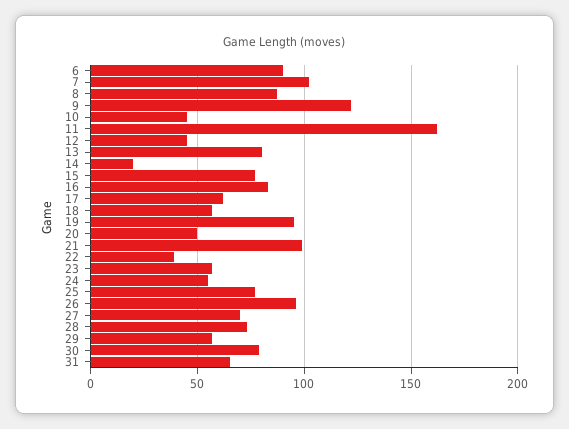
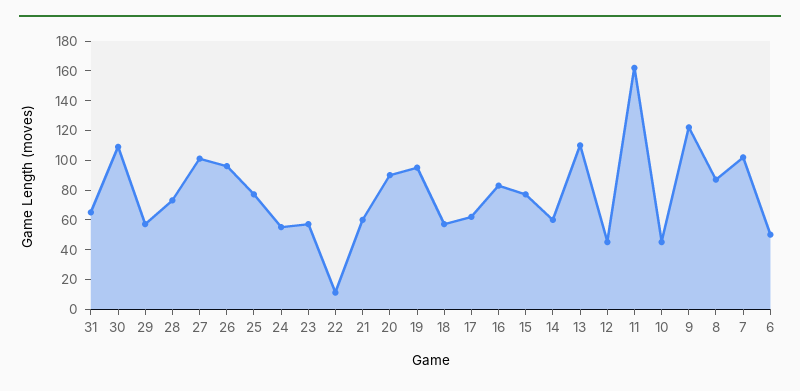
6: 90 -> 50
13: 80 -> 110
14: 20 -> 60
20: 50 -> 90
21: 100 -> 60
22: 40 -> 10
27: 70 -> 100
30: 80 -> 110

